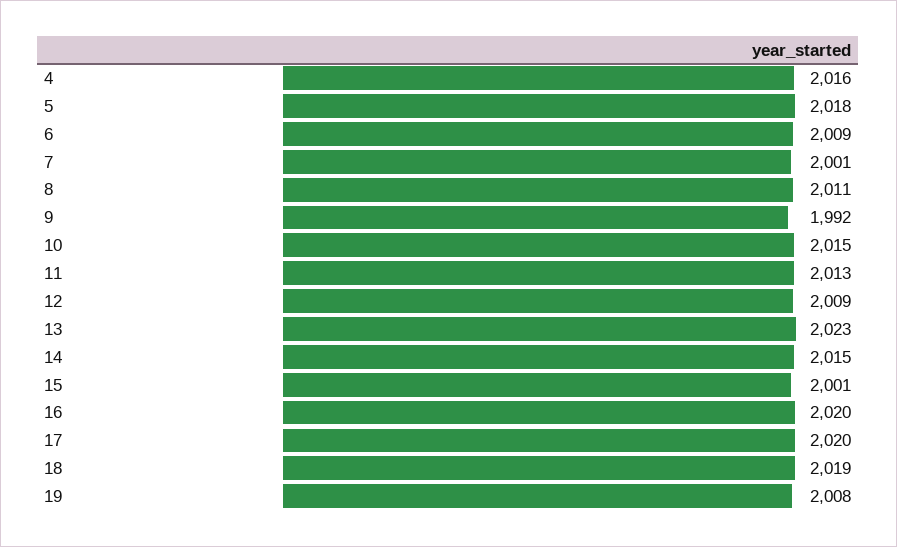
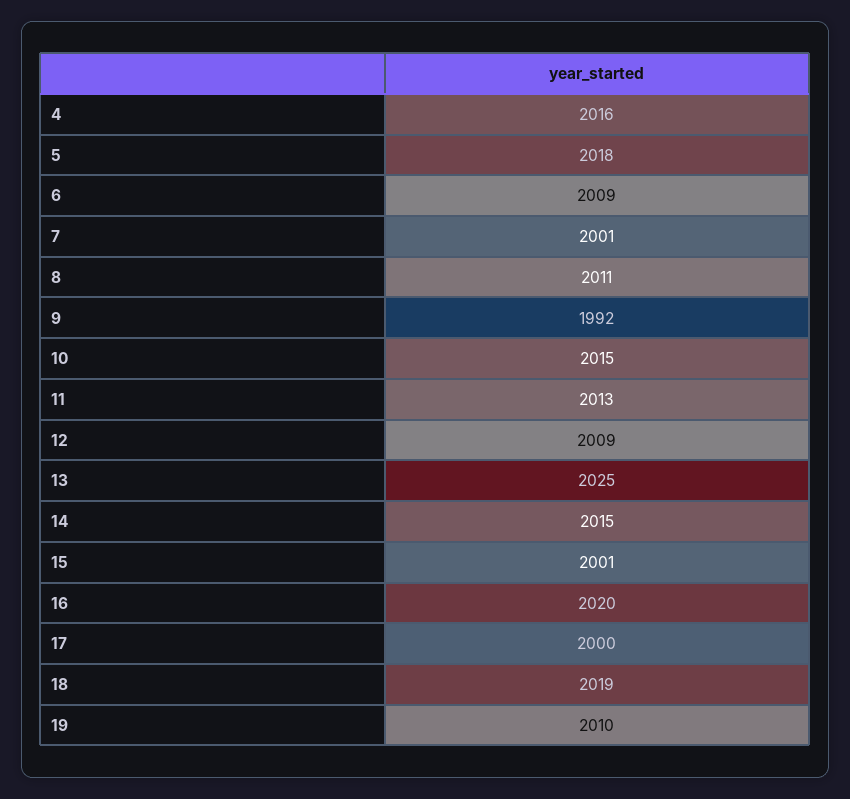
13: 2023 -> 2025
17: 2020 -> 2000
19: 2008 -> 2010

